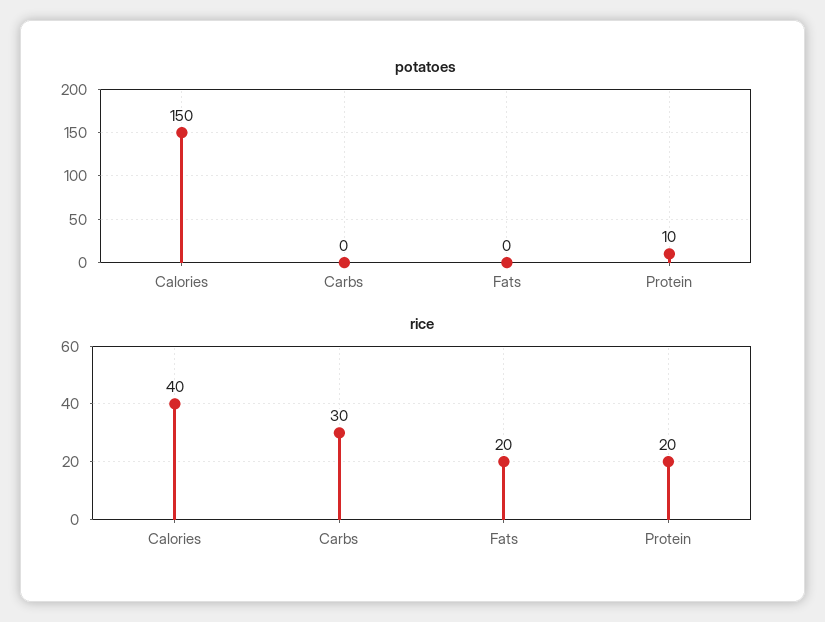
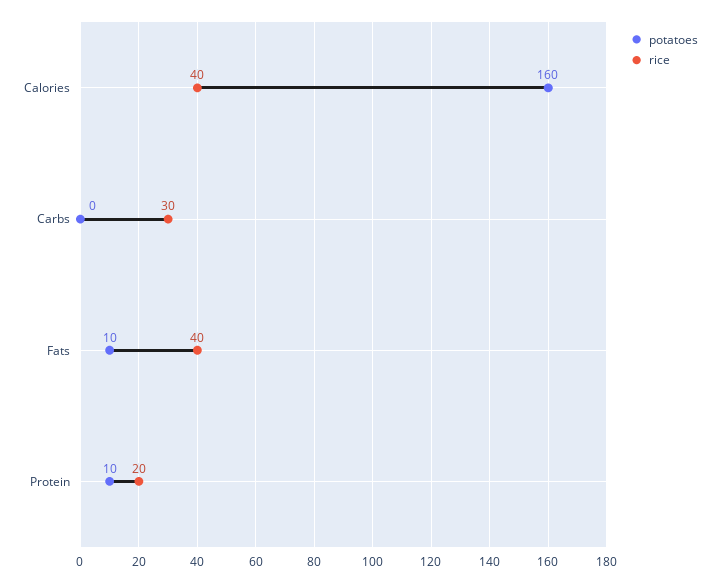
potatoes, Calories: 150 -> 160
potatoes, Fats: 0 -> 10
rice, Fats: 20 -> 40

